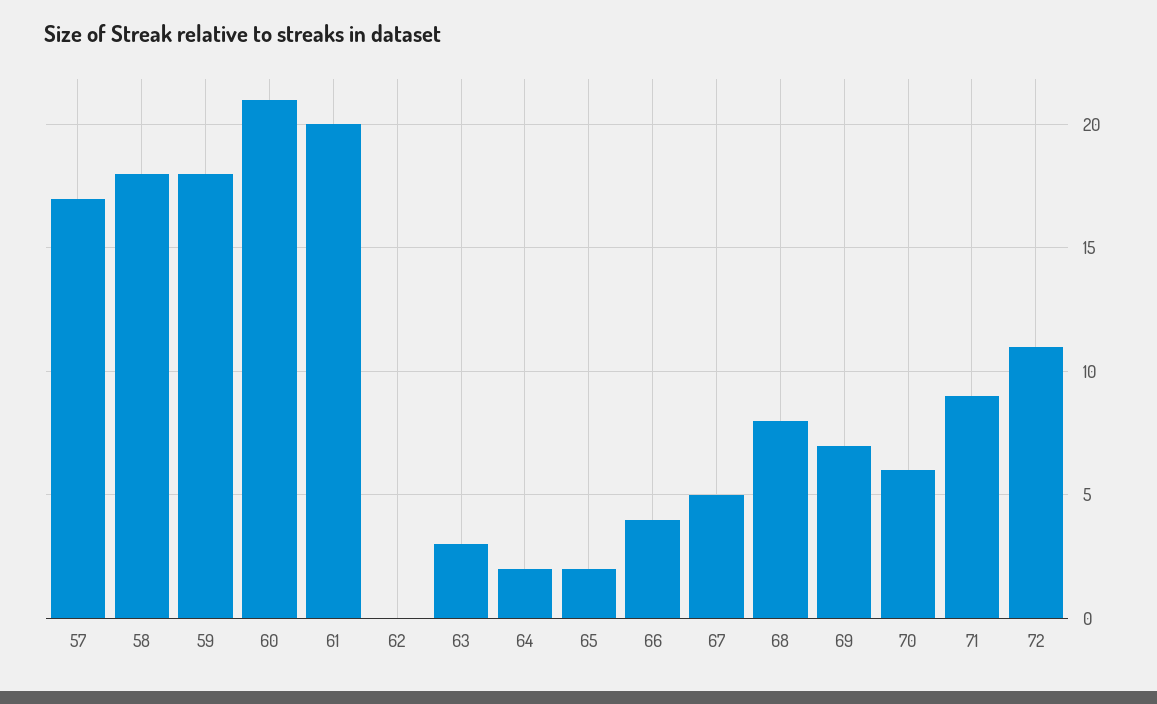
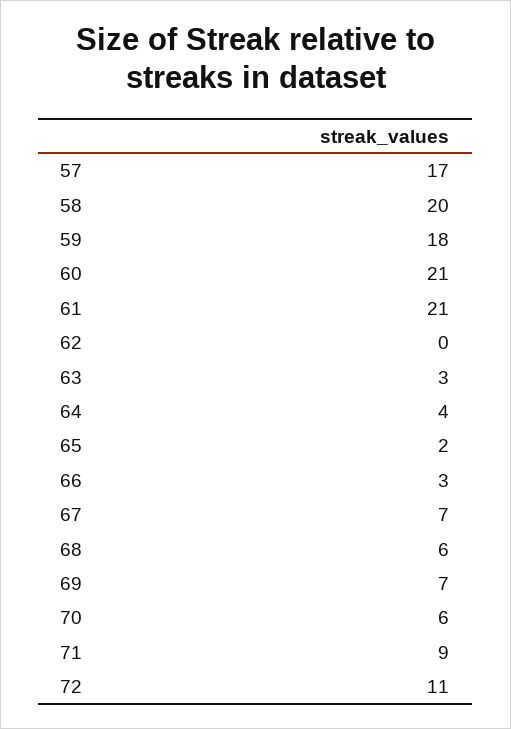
58: 18 -> 20
61: 20 -> 21
64: 2 -> 4
66: 4 -> 3
67: 5 -> 7
68: 8 -> 6

